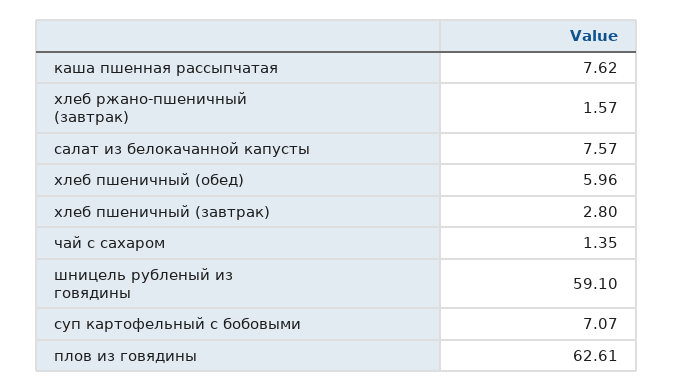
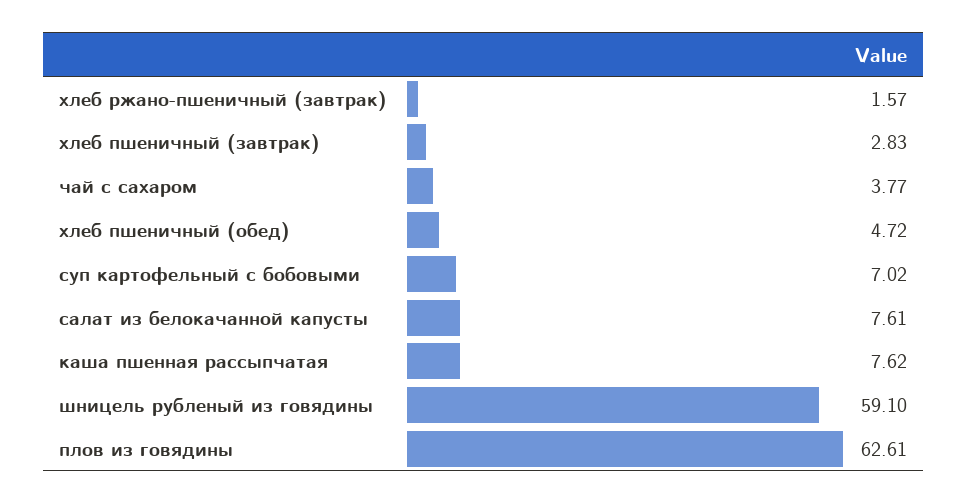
салат из белокачанной капусты: 7.57 -> 7.61
хлеб пшеничный (обед): 5.96 -> 4.72
хлеб пшеничный (завтрак): 2.8 -> 2.83
чай с сахаром: 1.35 -> 3.77
суп картофельный с бобовыми: 7.07 -> 7.02

